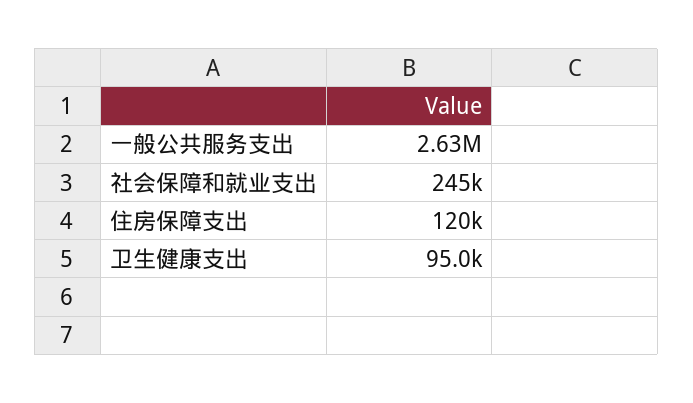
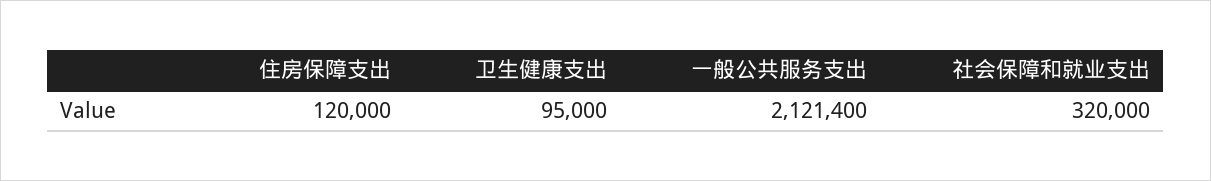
一般公共服务支出: 2630000 -> 2121400
社会保障和就业支出: 245000 -> 320000

